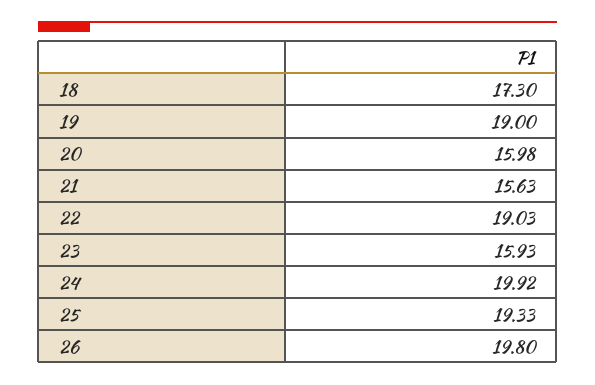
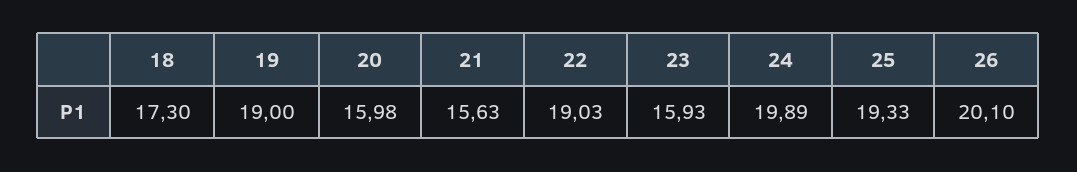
24: 19.92 -> 19.89
26: 19.8 -> 20.1

